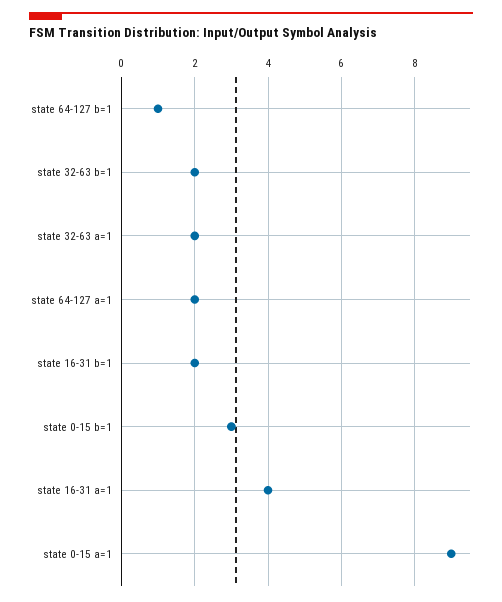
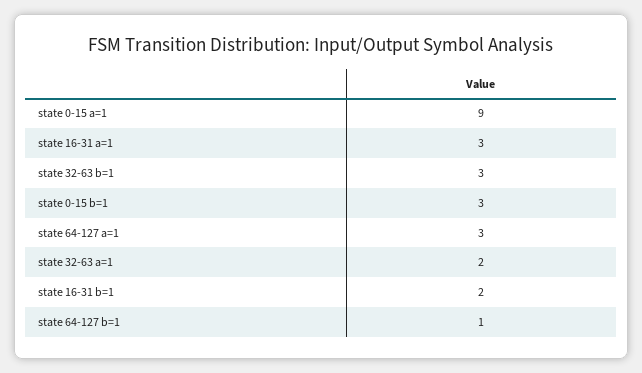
state 32-63 b=1: 2 -> 3
state 64-127 a=1: 2 -> 3
state 16-31 a=1: 4 -> 3

